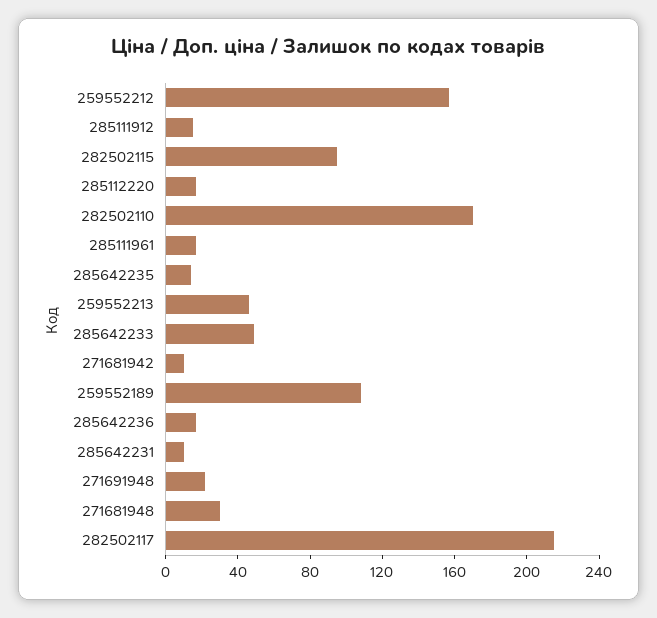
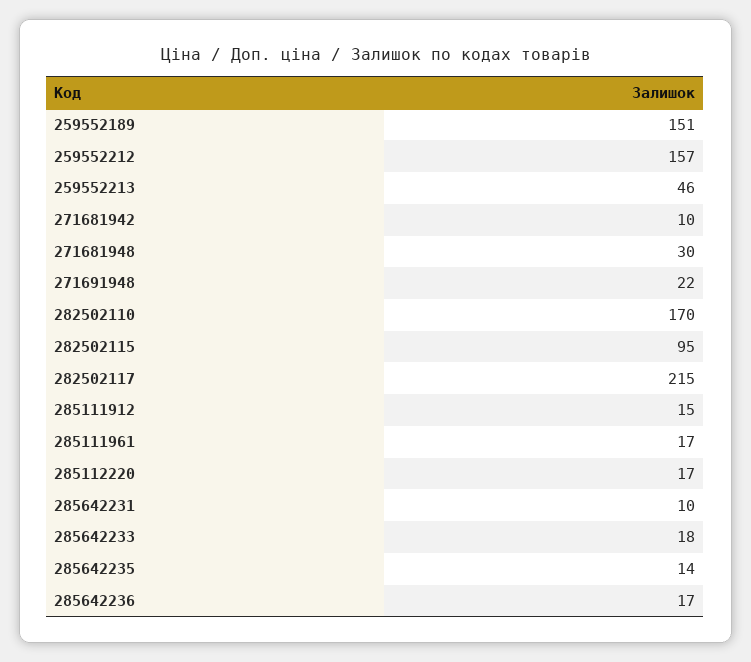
285642233: 50 -> 18
259552189: 110 -> 151

